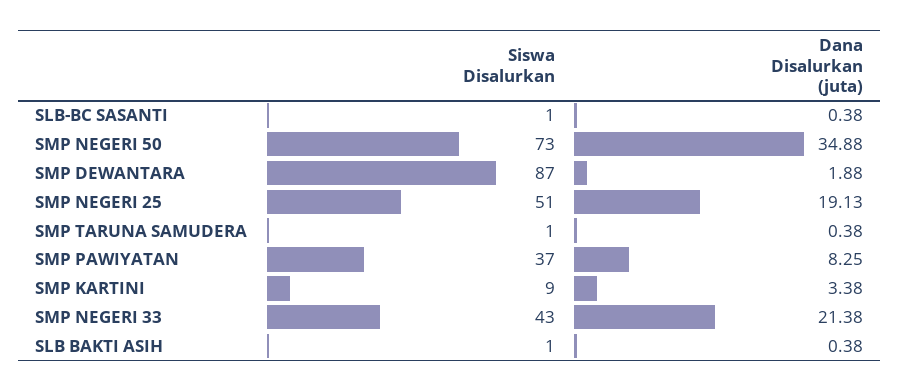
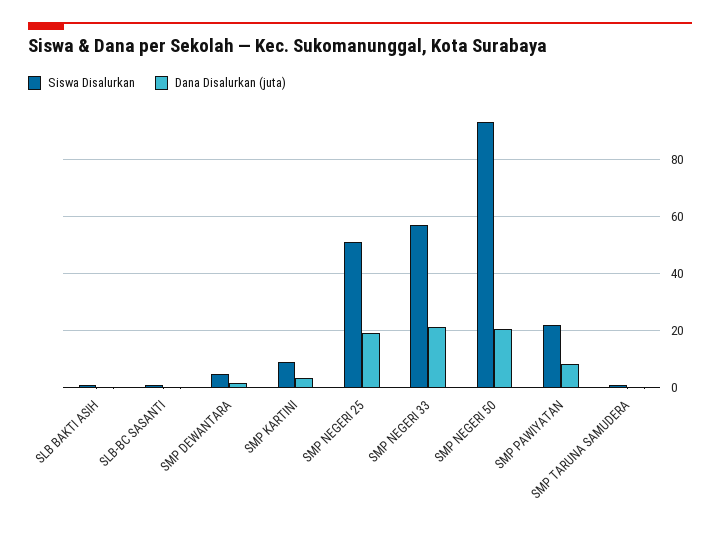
Siswa Disalurkan, SMP NEGERI 50: 73 -> 92.5
Dana Disalurkan (juta), SMP NEGERI 50: 34.88 -> 20
Siswa Disalurkan, SMP DEWANTARA: 87 -> 5
Siswa Disalurkan, SMP PAWIYATAN: 37 -> 22.5
Siswa Disalurkan, SMP NEGERI 33: 43 -> 57.5

